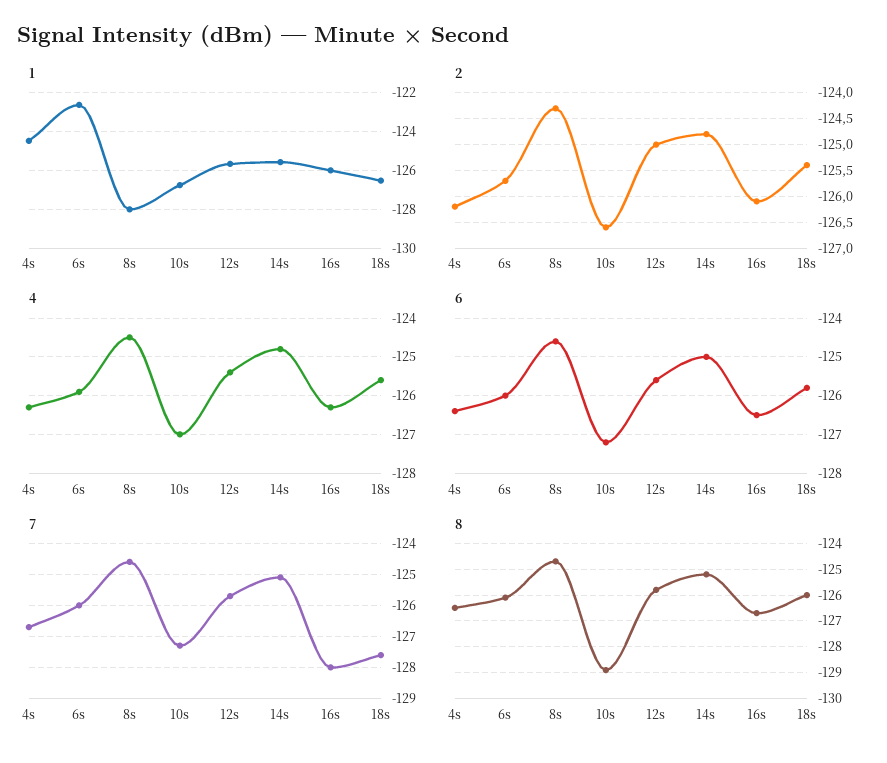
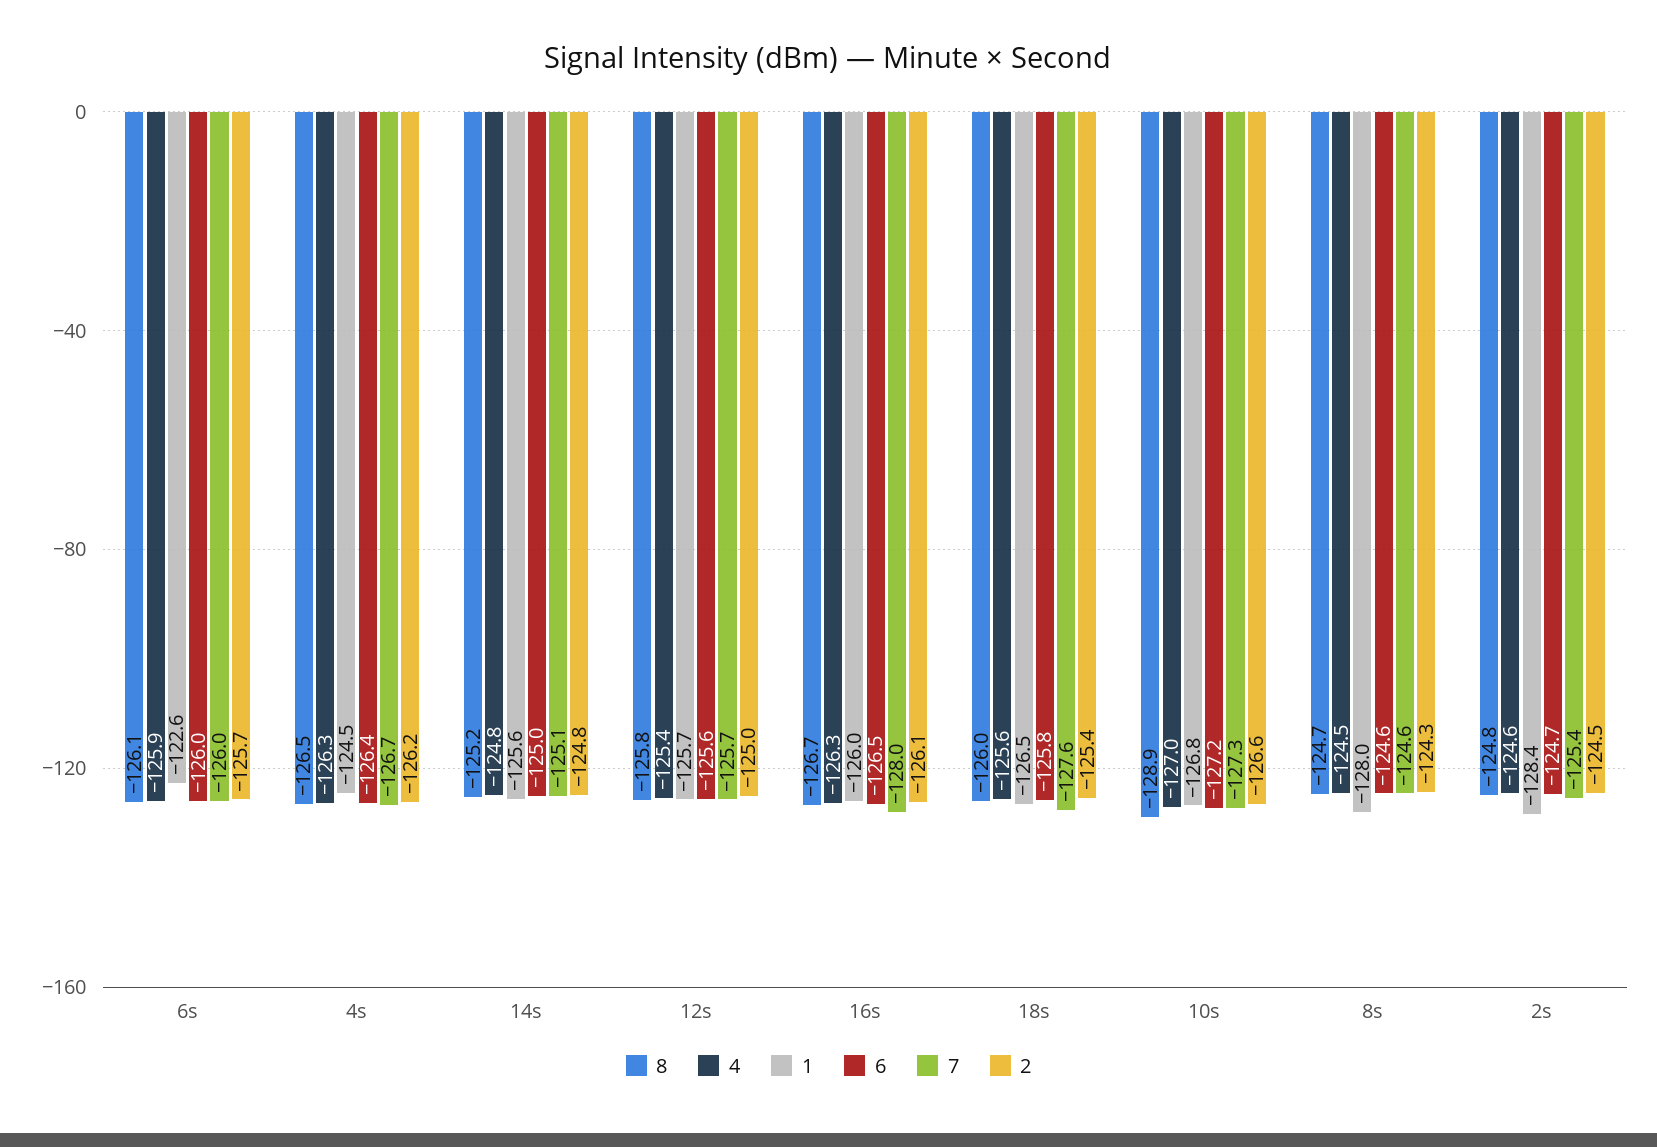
8, 2s: none -> -124.8
4, 2s: none -> -124.6
1, 2s: none -> -128.4
6, 2s: none -> -124.7
7, 2s: none -> -125.4
2, 2s: none -> -124.5

